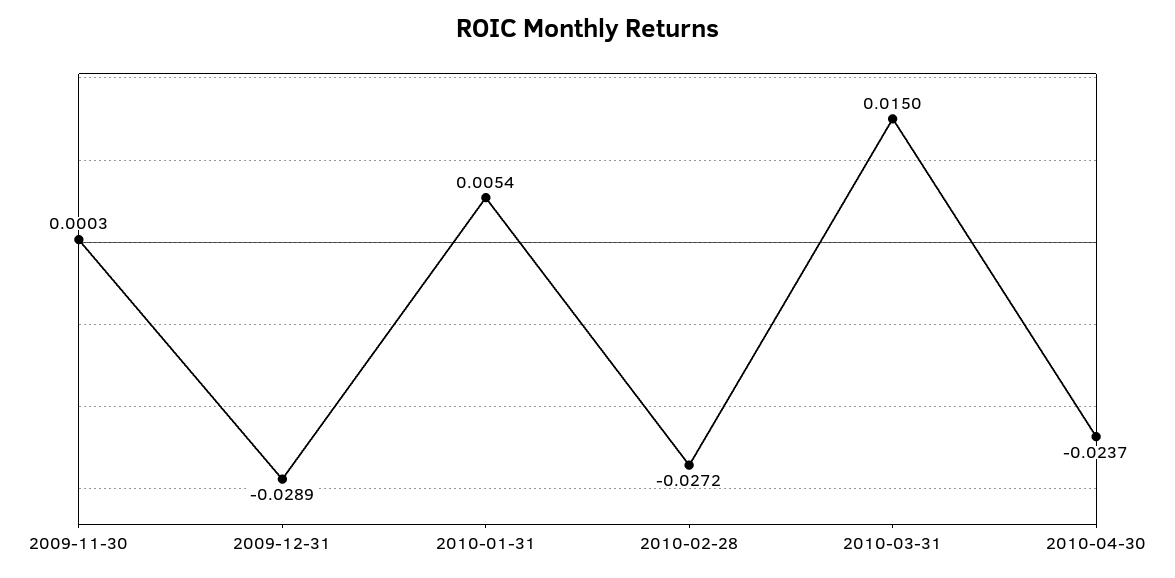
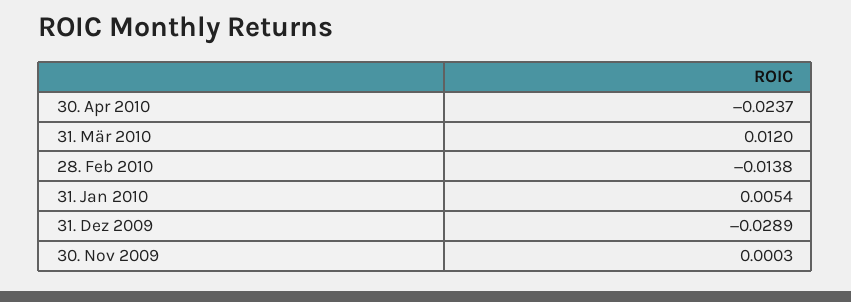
2010-02-28: -0.0272 -> -0.0138
2010-03-31: 0.015 -> 0.012

